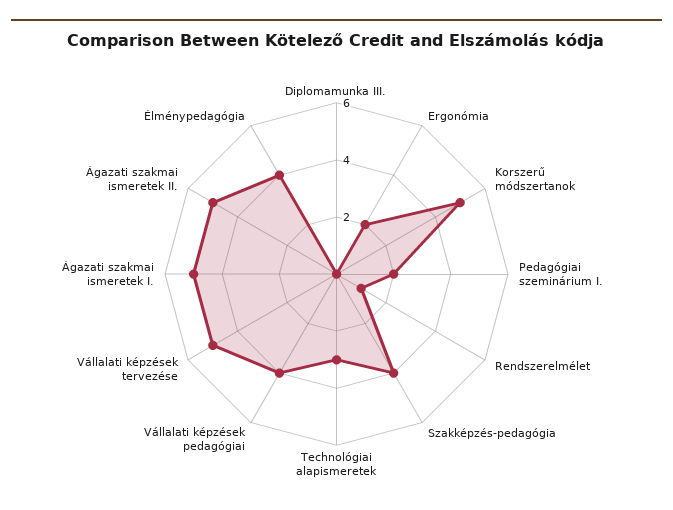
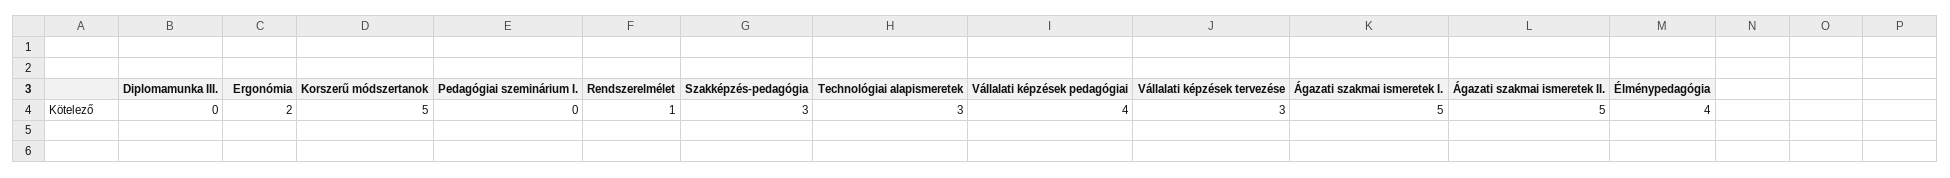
Pedagógiai szeminárium I.: 2 -> 0
Szakképzés-pedagógia: 4 -> 3
Vállalati képzések tervezése: 5 -> 3

